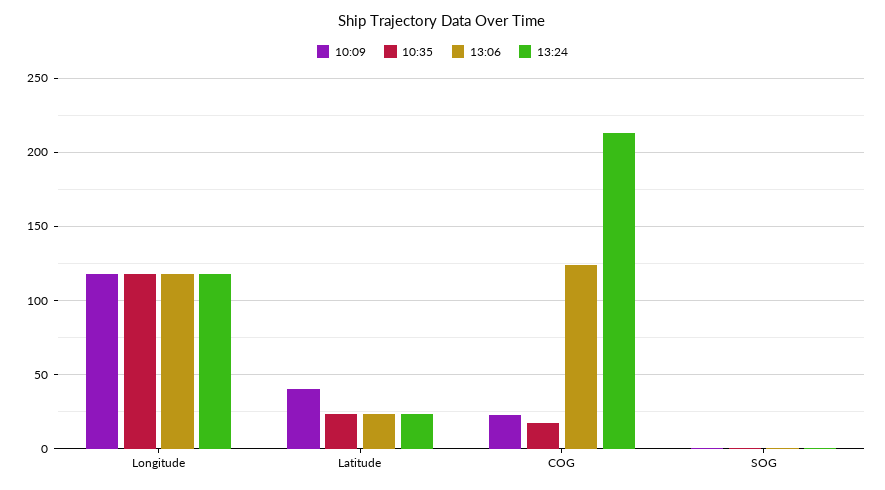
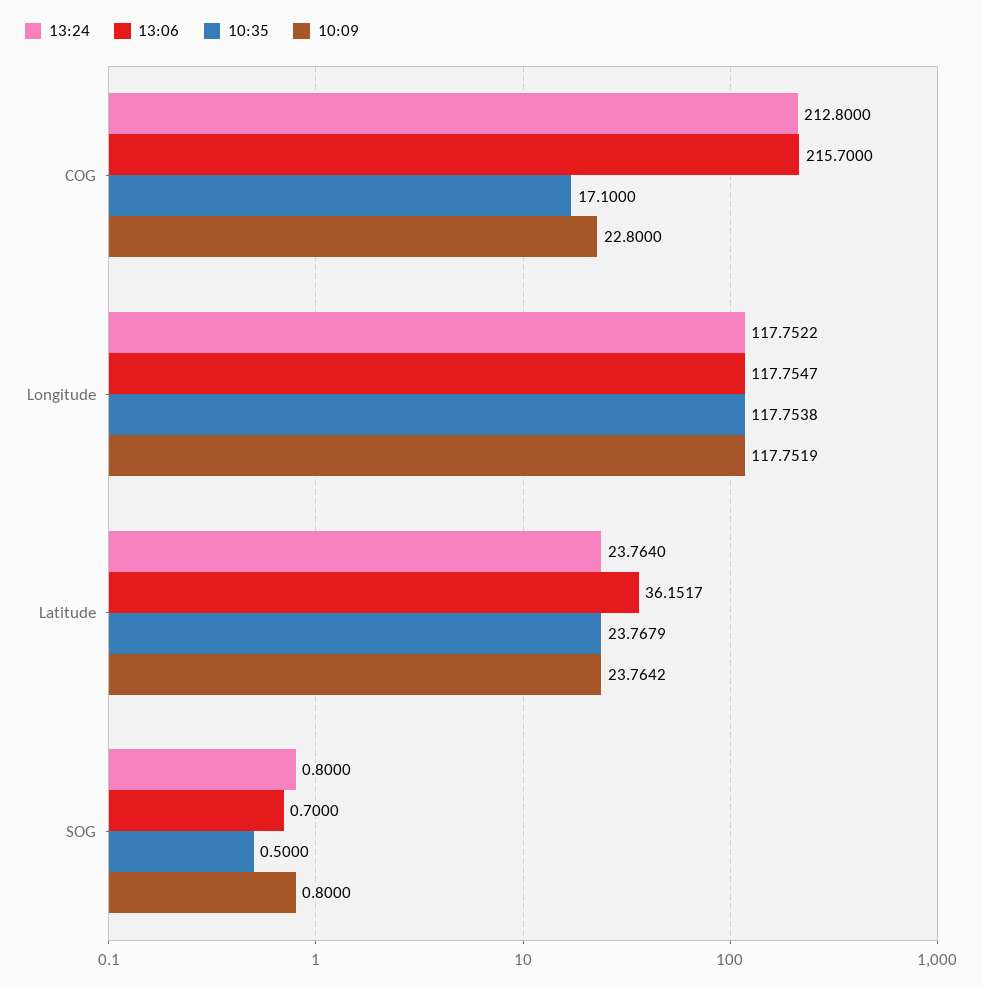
10:09, Latitude: 40 -> 23.7642
13:06, Latitude: 25 -> 36.1517
13:06, COG: 125 -> 215.7

